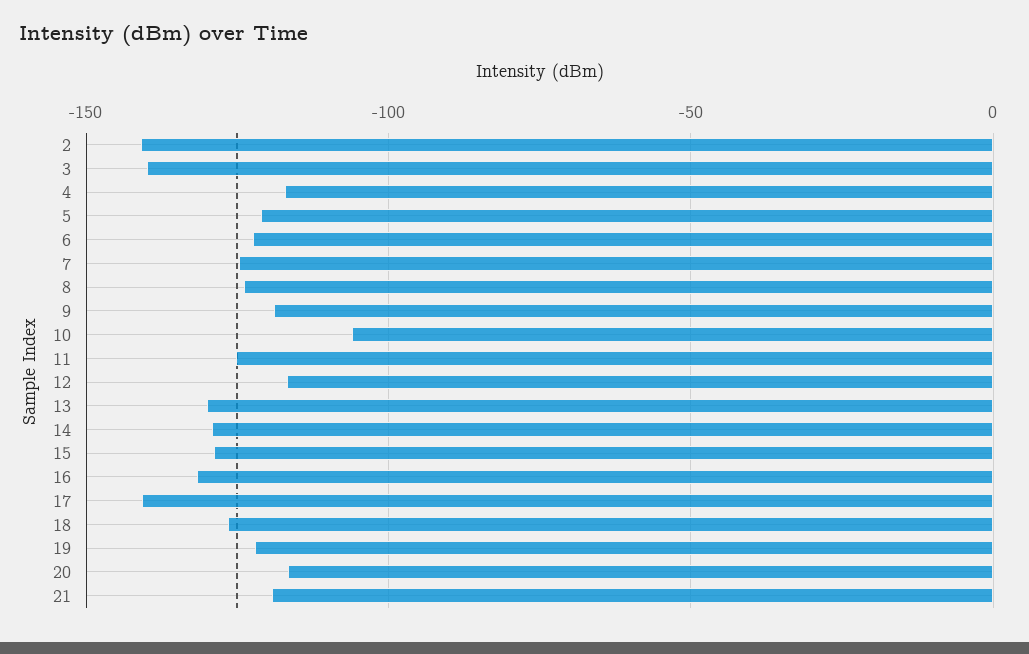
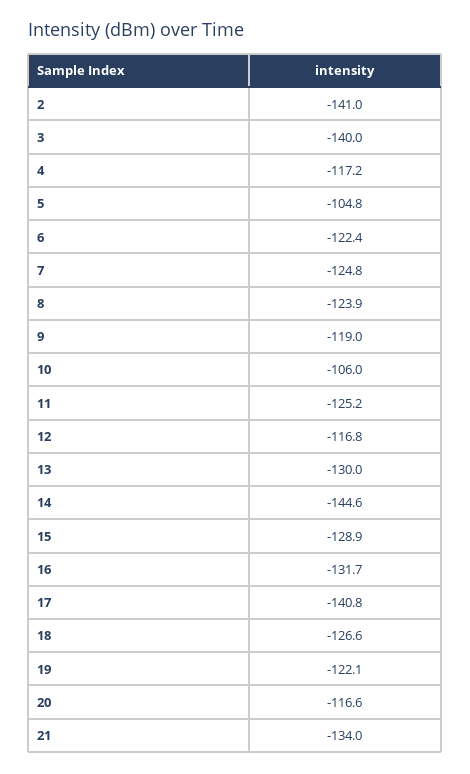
5: -120 -> -104.8
14: -130 -> -144.6
21: -120 -> -134

